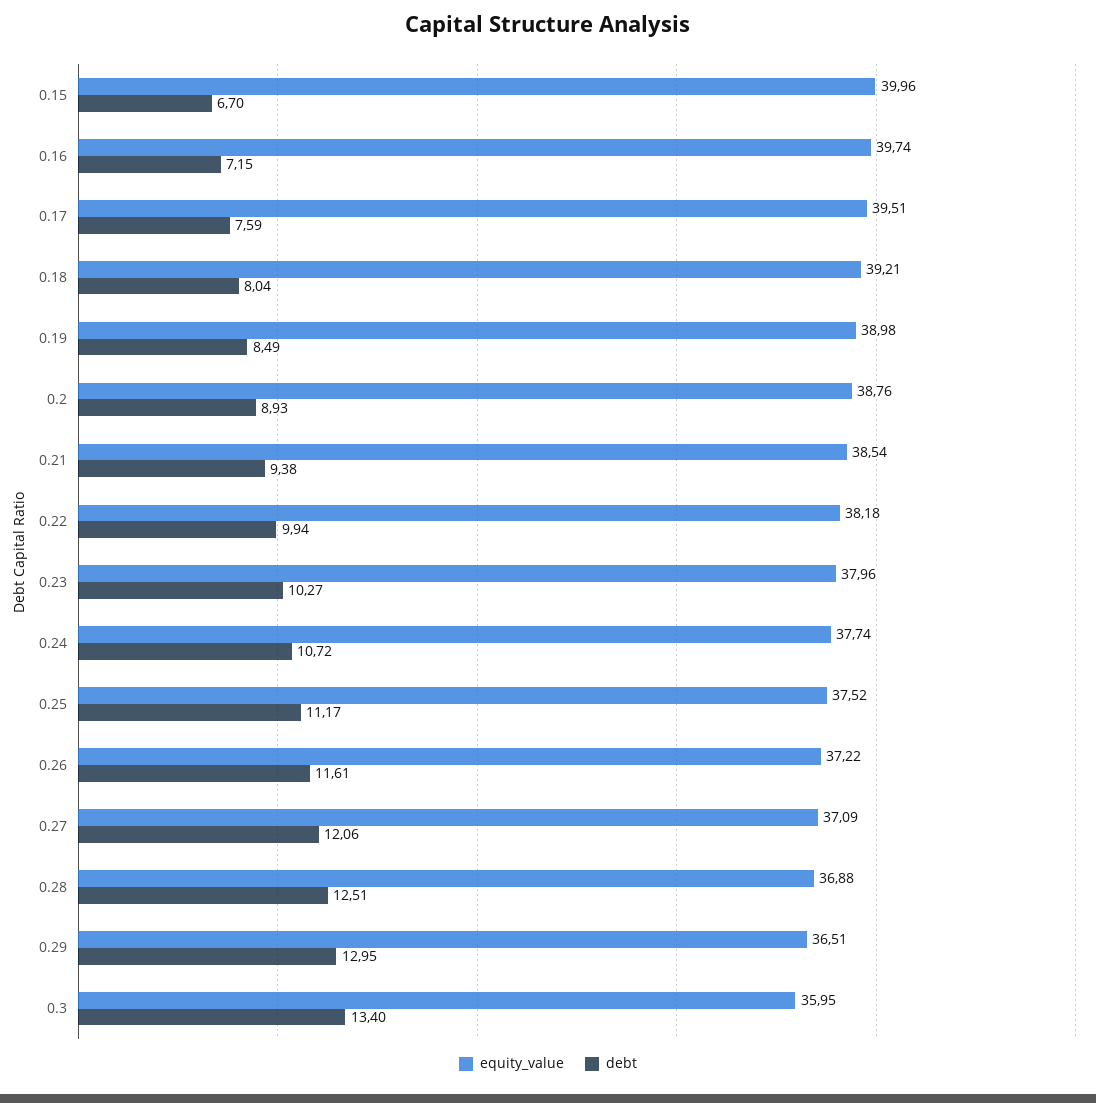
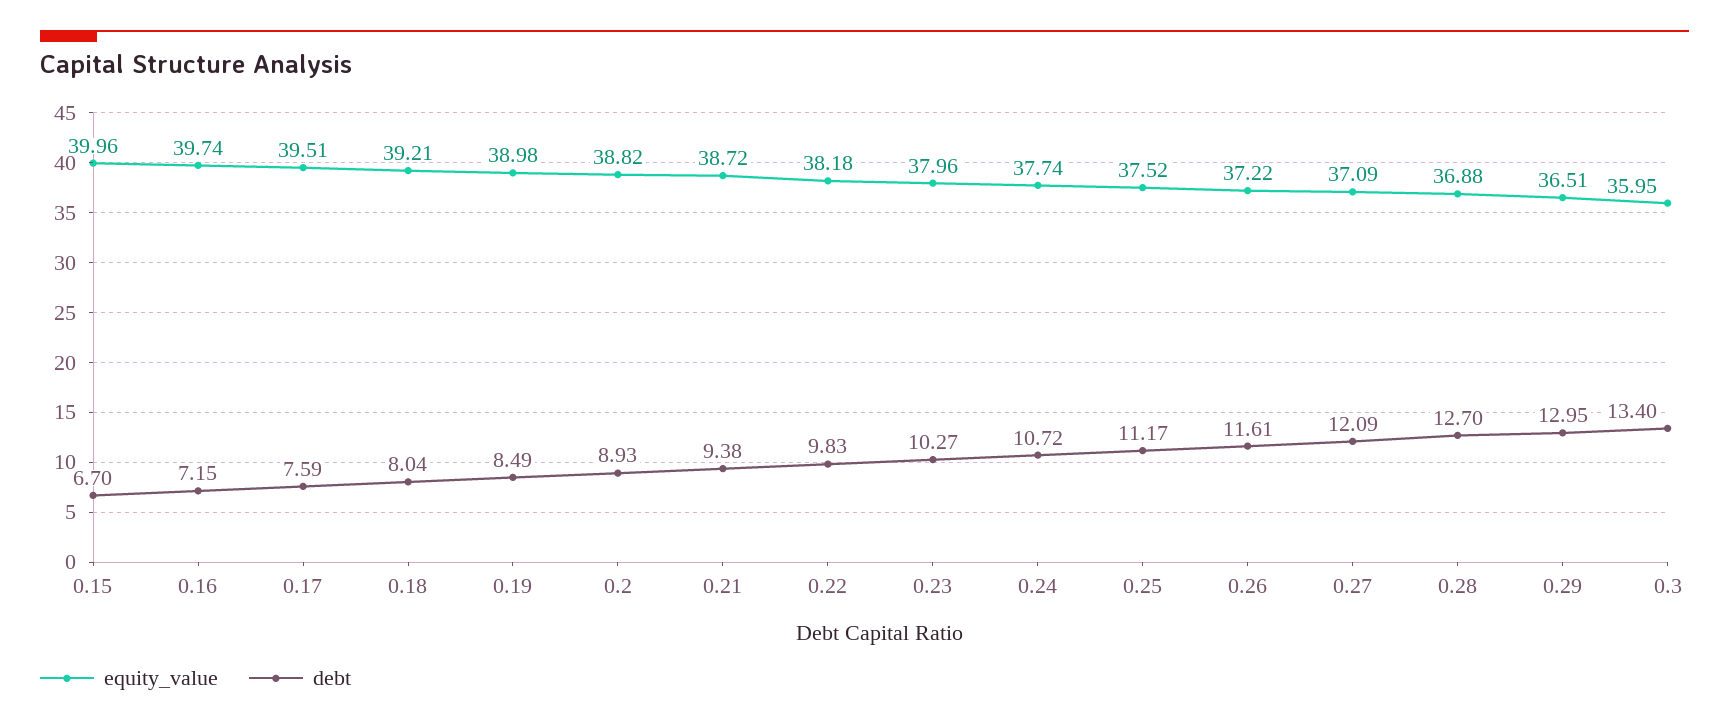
equity_value, 0.2: 38.76 -> 38.82
equity_value, 0.21: 38.54 -> 38.72
debt, 0.22: 9.94 -> 9.83
debt, 0.27: 12.06 -> 12.09
debt, 0.28: 12.51 -> 12.7

